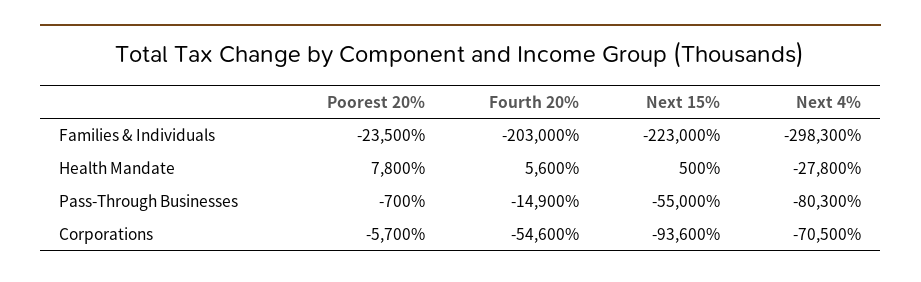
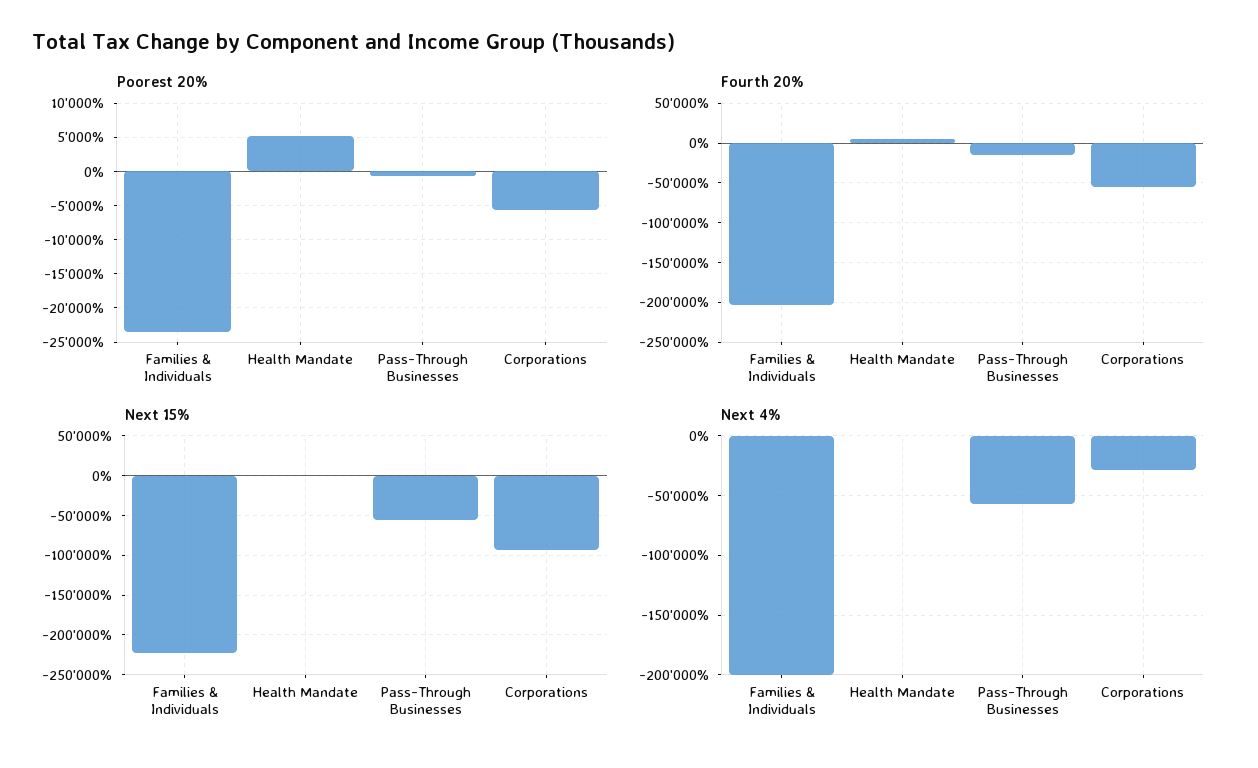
Next 4%, Families & Individuals: -298300 -> -200000
Poorest 20%, Health Mandate: 7800 -> 5000
Next 4%, Health Mandate: -27800 -> 0
Next 4%, Pass-Through Businesses: -80300 -> -60000
Next 4%, Corporations: -70500 -> -30000

